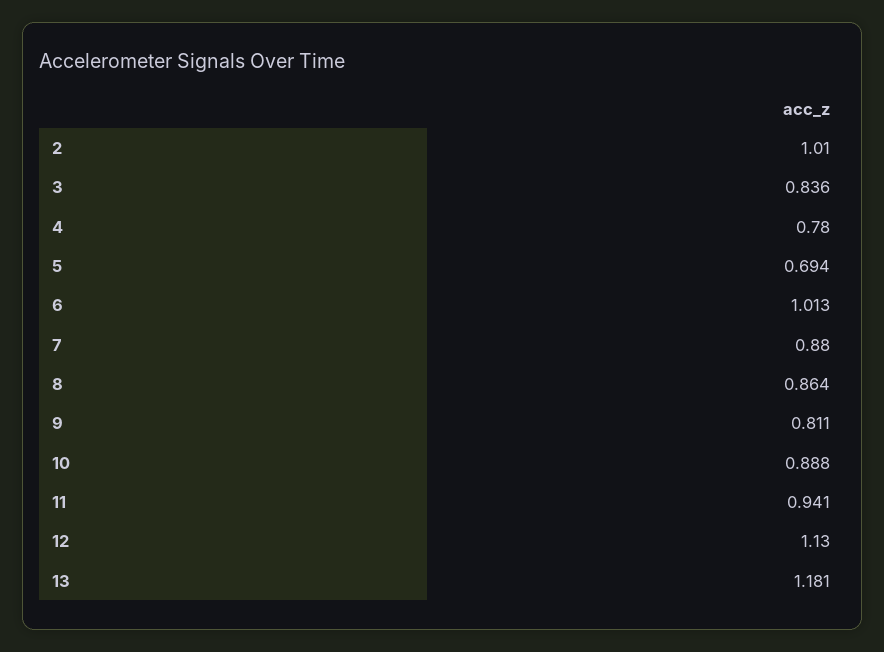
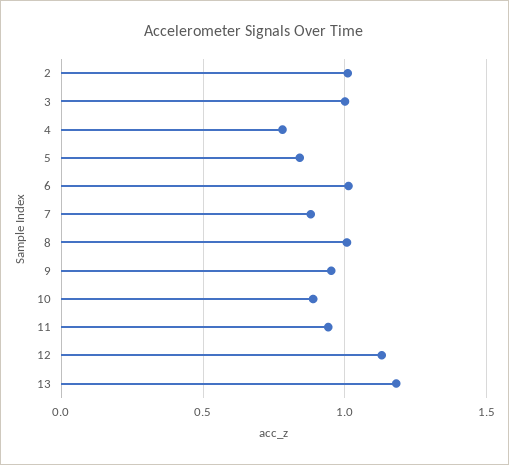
3: 0.836 -> 1
5: 0.694 -> 0.85
8: 0.864 -> 1
9: 0.811 -> 0.95

